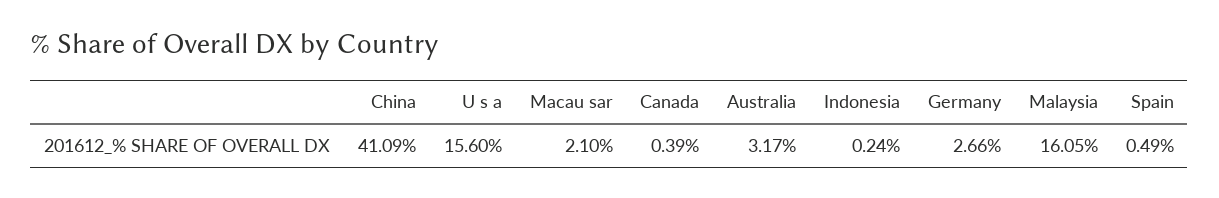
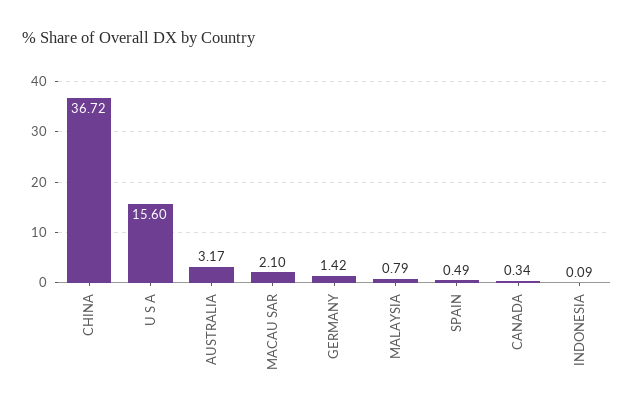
China: 41.09 -> 36.72
Canada: 0.39 -> 0.34
Indonesia: 0.24 -> 0.09
Germany: 2.66 -> 1.42
Malaysia: 16.05 -> 0.79

